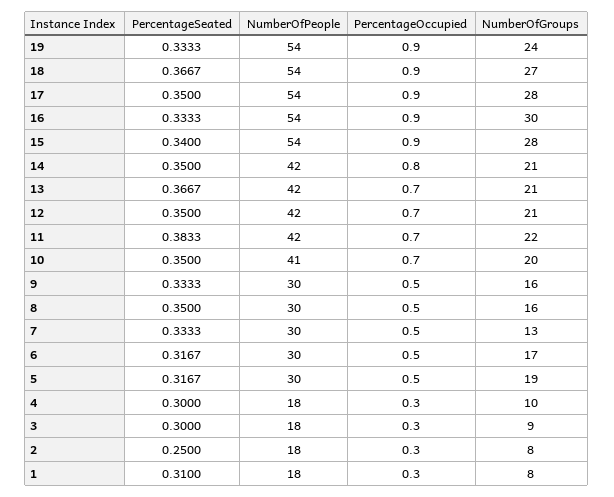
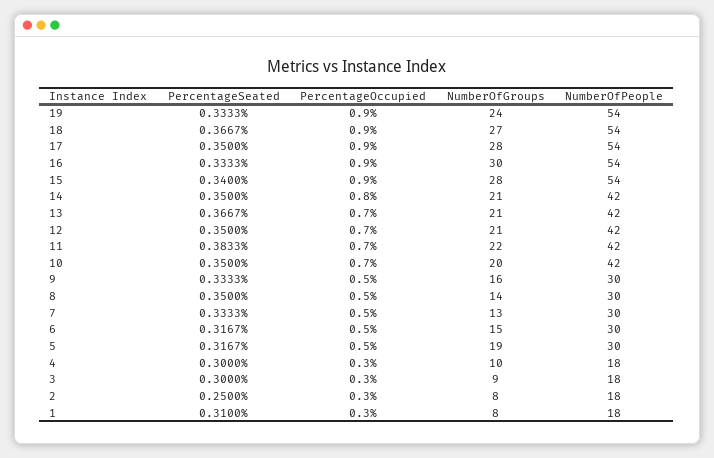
NumberOfPeople, 10: 41 -> 42
NumberOfGroups, 8: 16 -> 14
NumberOfGroups, 6: 17 -> 15

